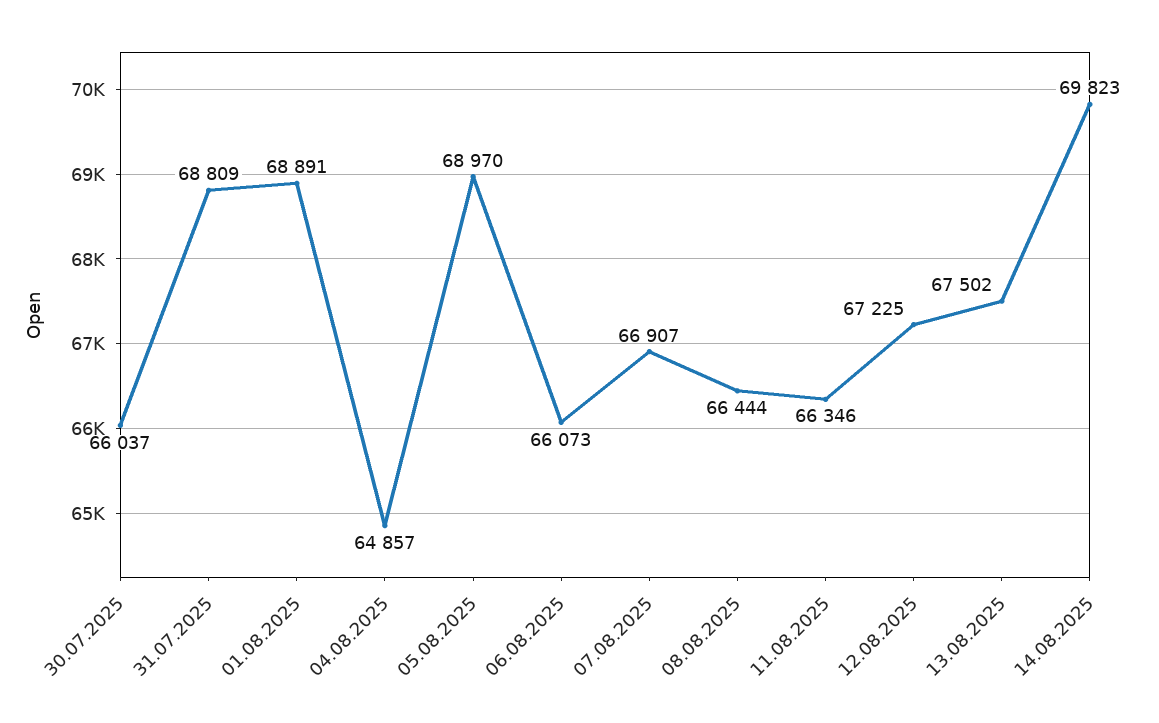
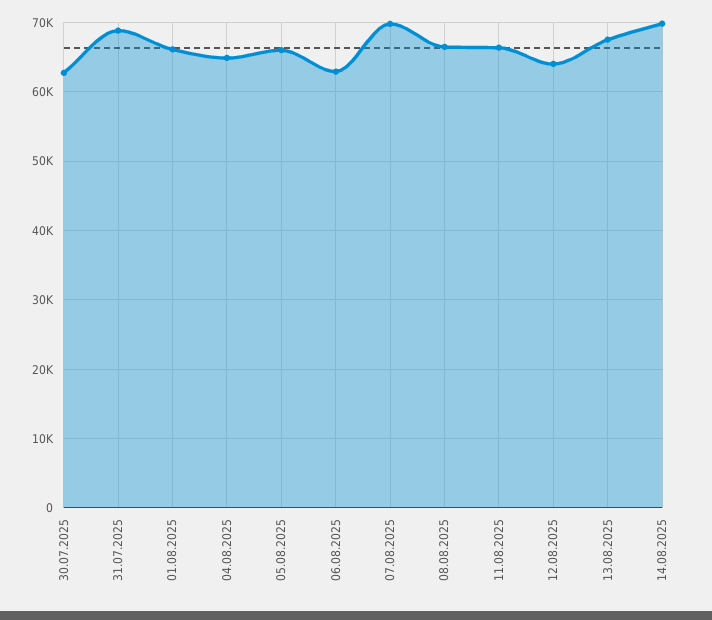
30.07.2025: 66037 -> 63000
01.08.2025: 68891 -> 66000
05.08.2025: 68970 -> 66000
06.08.2025: 66073 -> 63000
07.08.2025: 66907 -> 70000
12.08.2025: 67225 -> 64000

